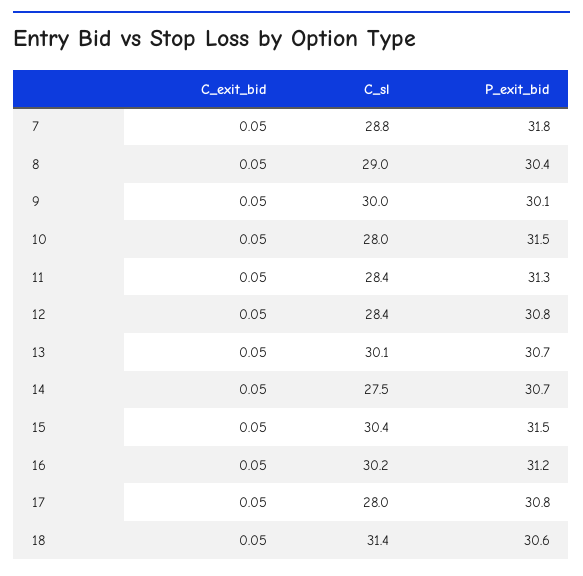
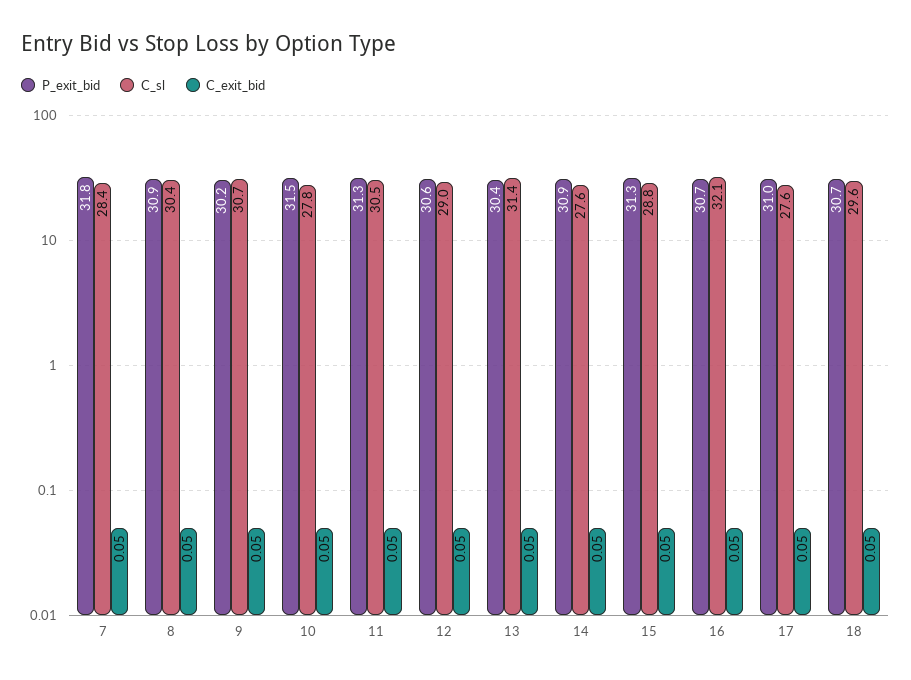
C_sl, 7: 28.8 -> 28.4
C_sl, 8: 29 -> 30.4
P_exit_bid, 8: 30.4 -> 30.9
C_sl, 9: 30 -> 30.7
P_exit_bid, 9: 30.1 -> 30.2
C_sl, 10: 28 -> 27.8
C_sl, 11: 28.4 -> 30.5
C_sl, 12: 28.4 -> 29
P_exit_bid, 12: 30.8 -> 30.6
C_sl, 13: 30.1 -> 31.4
P_exit_bid, 13: 30.7 -> 30.4
C_sl, 14: 27.5 -> 27.6
P_exit_bid, 14: 30.7 -> 30.9
C_sl, 15: 30.4 -> 28.8
P_exit_bid, 15: 31.5 -> 31.3
C_sl, 16: 30.2 -> 32.1
P_exit_bid, 16: 31.2 -> 30.7
C_sl, 17: 28 -> 27.6
P_exit_bid, 17: 30.8 -> 31
C_sl, 18: 31.4 -> 29.6
P_exit_bid, 18: 30.6 -> 30.7

